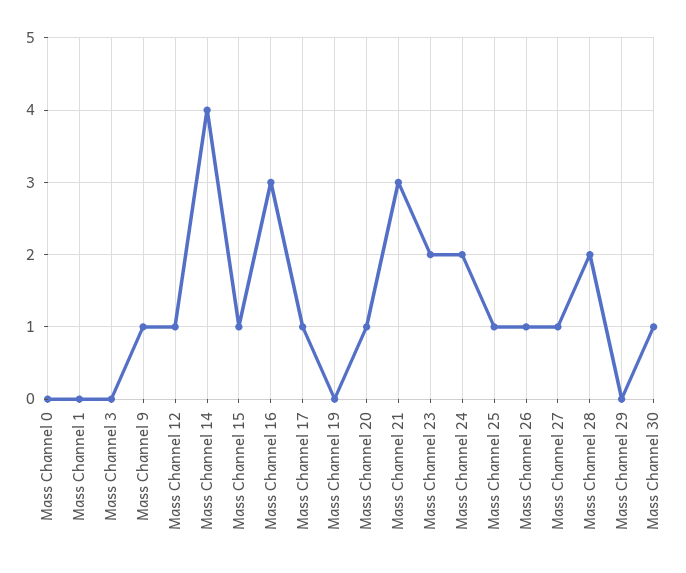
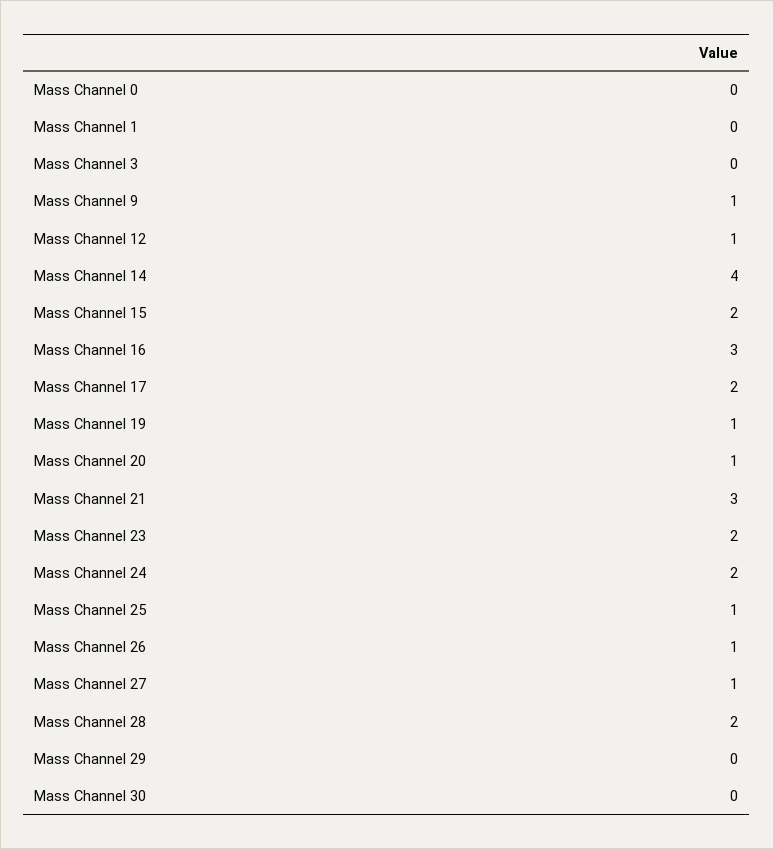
Mass Channel 15: 1 -> 2
Mass Channel 17: 1 -> 2
Mass Channel 19: 0 -> 1
Mass Channel 30: 1 -> 0

